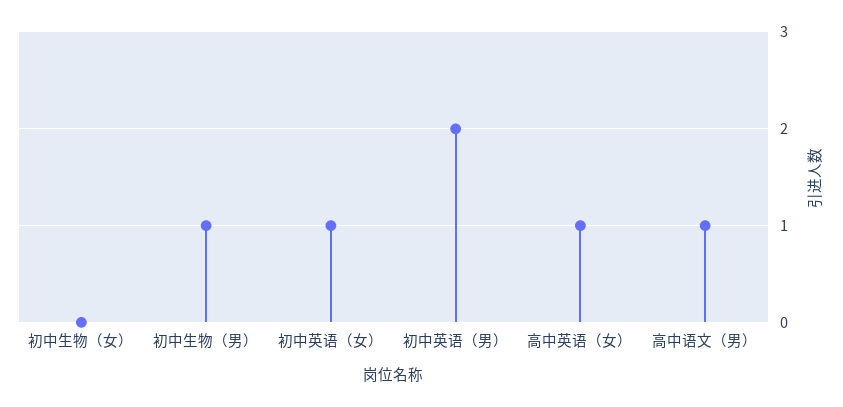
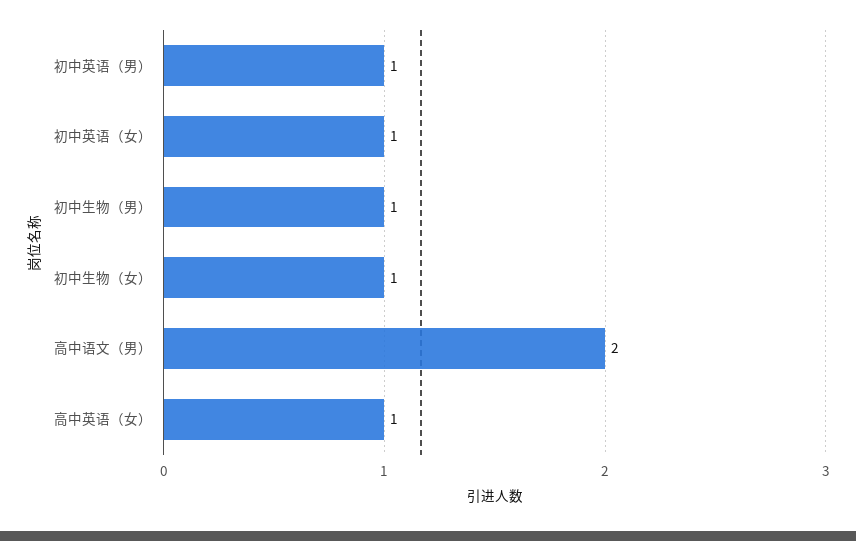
初中生物（女）: 0 -> 1
初中英语（男）: 2 -> 1
高中语文（男）: 1 -> 2

